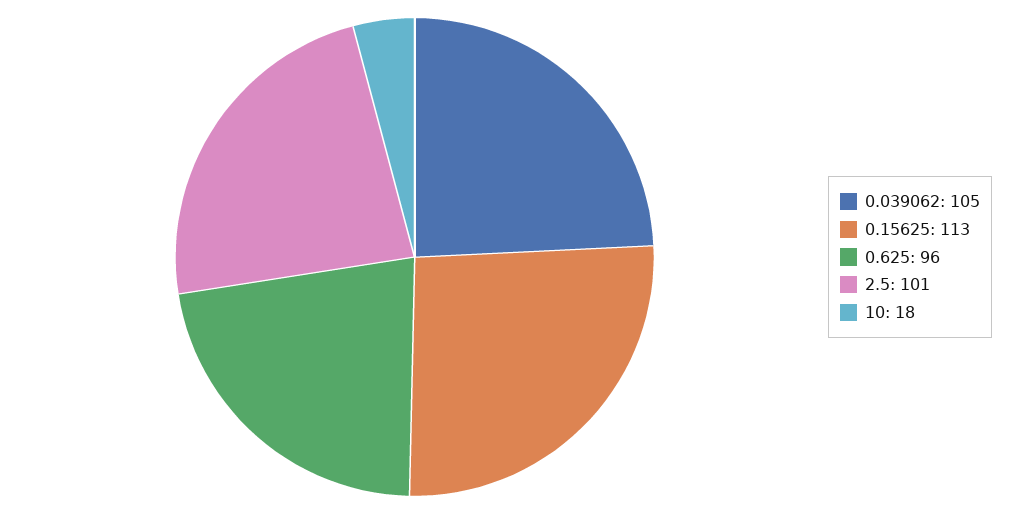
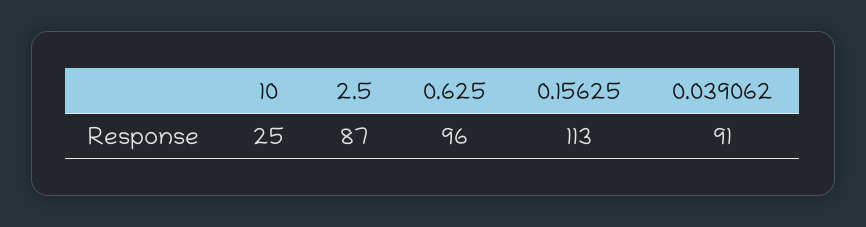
0.039062: 105 -> 91
2.5: 101 -> 87
10: 18 -> 25

